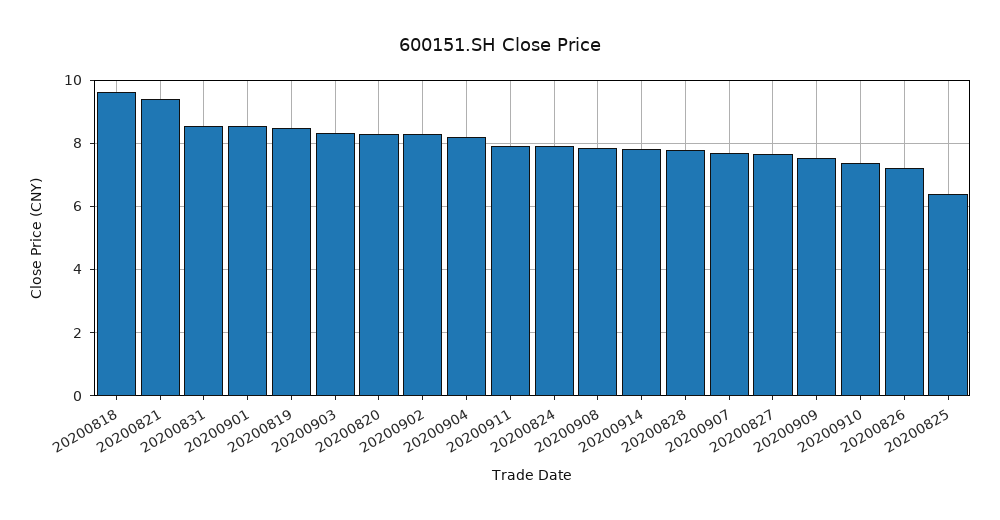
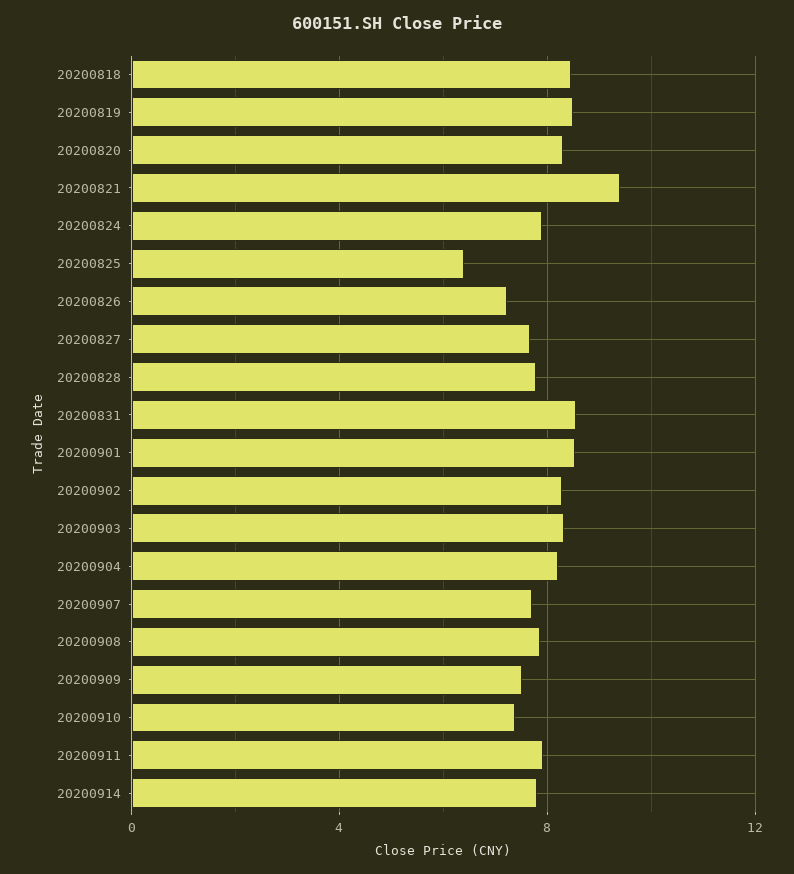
20200818: 9.6 -> 8.5

